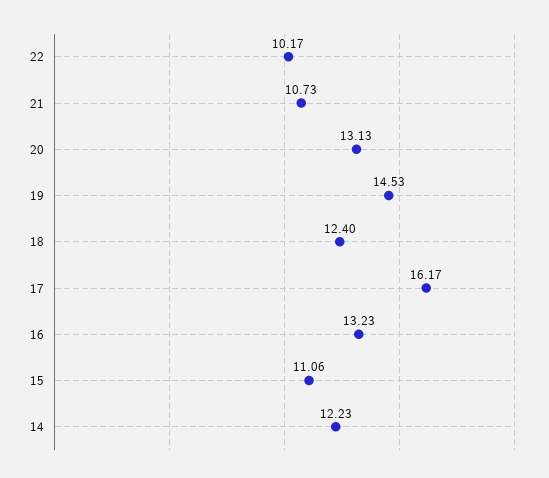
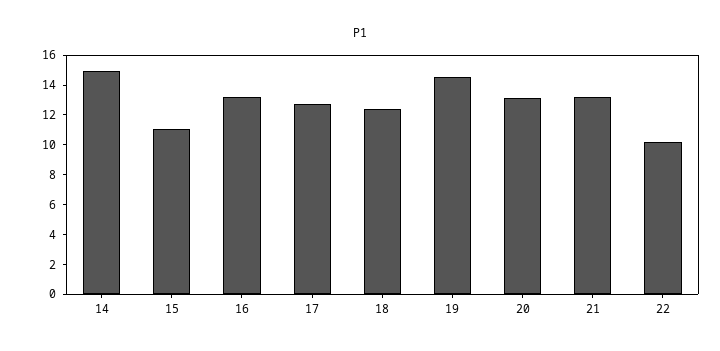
21: 10.73 -> 13
17: 16.17 -> 13
14: 12.23 -> 15

